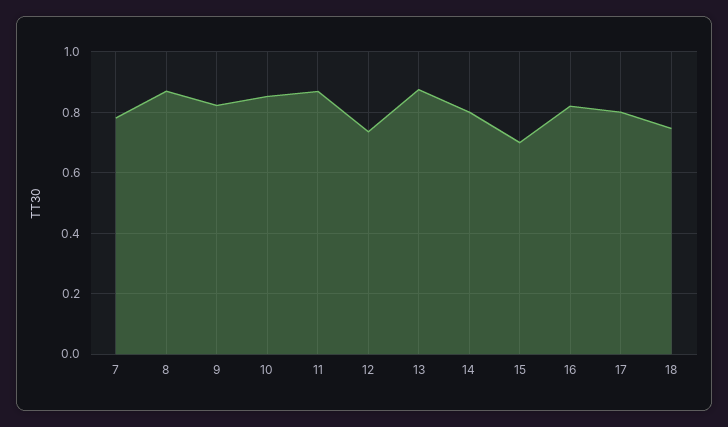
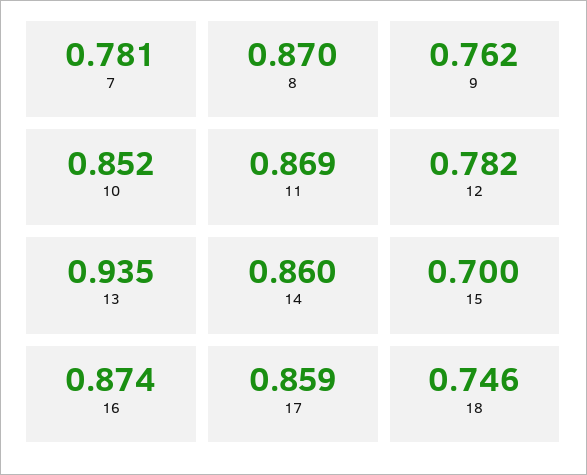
9: 0.82 -> 0.762
12: 0.74 -> 0.782
13: 0.88 -> 0.935
14: 0.8 -> 0.86
16: 0.82 -> 0.874
17: 0.8 -> 0.859

